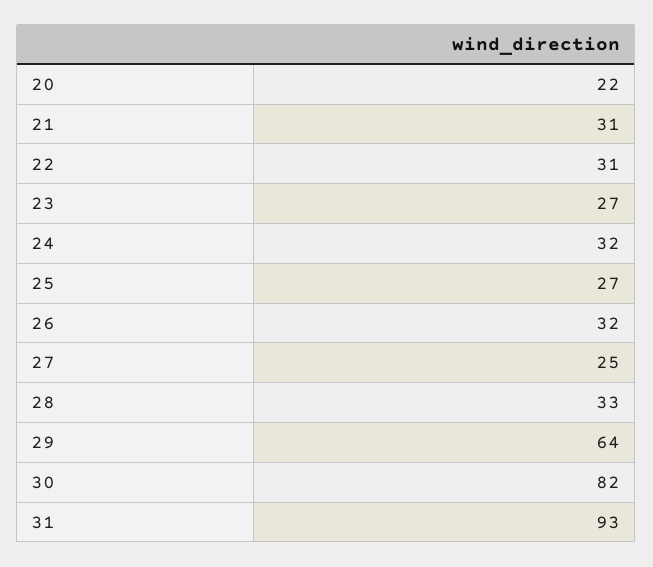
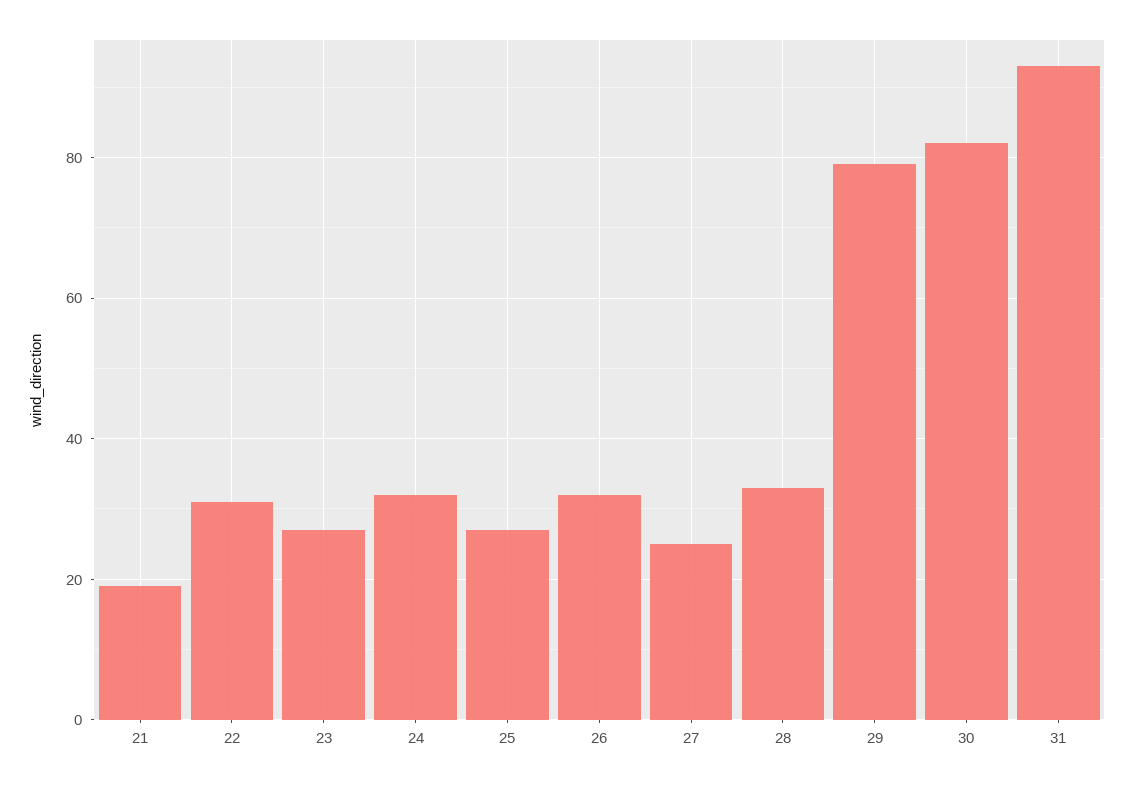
20: 22 -> none
21: 31 -> 20
29: 64 -> 80

